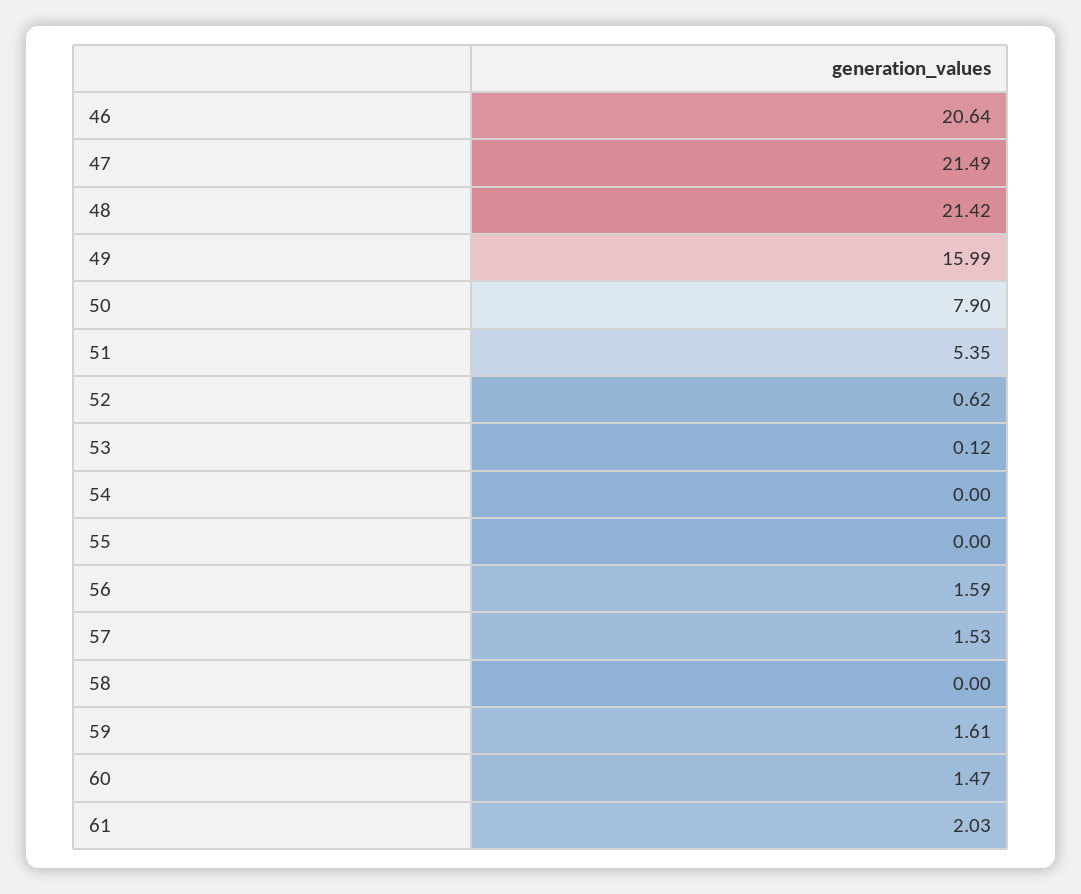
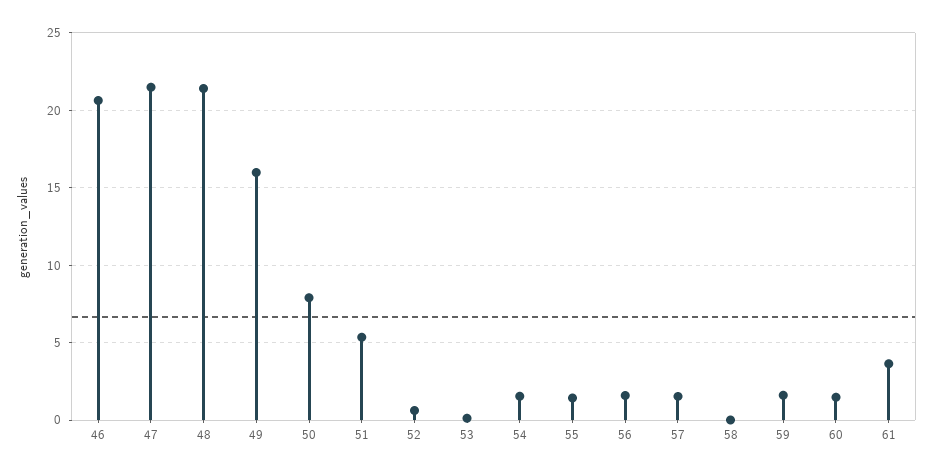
54: 0 -> 1.5
55: 0 -> 1.5
61: 2.03 -> 3.5

